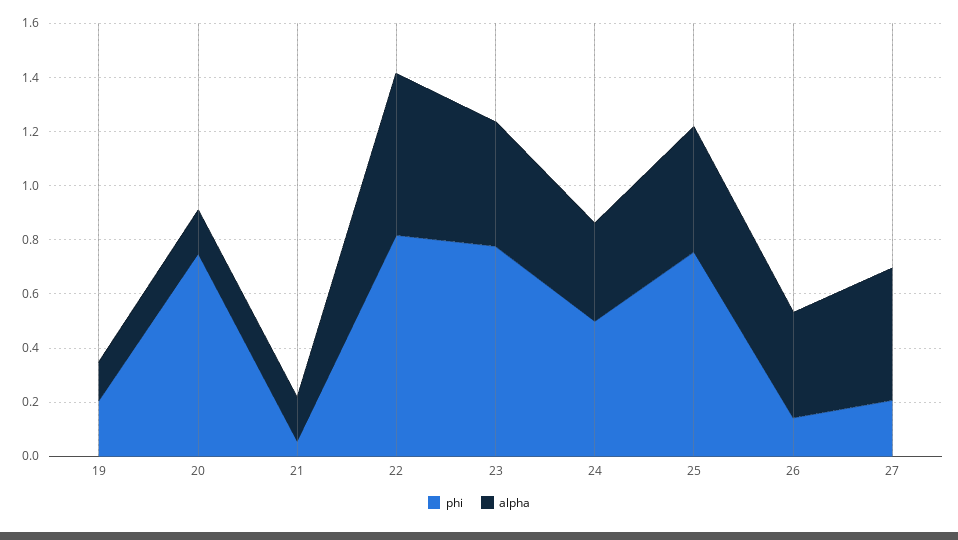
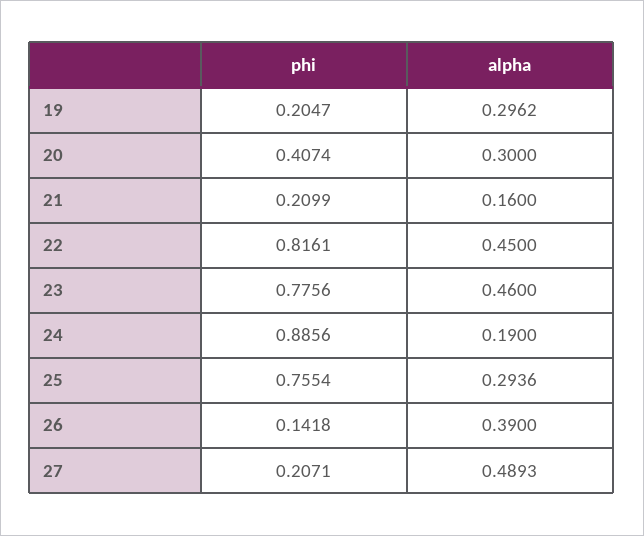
alpha, 19: 0.15 -> 0.2962
phi, 20: 0.75 -> 0.4074
alpha, 20: 0.15 -> 0.3
phi, 21: 0.05 -> 0.2099
alpha, 22: 0.6 -> 0.45
phi, 24: 0.5 -> 0.8856
alpha, 24: 0.35 -> 0.19
alpha, 25: 0.45 -> 0.2936

